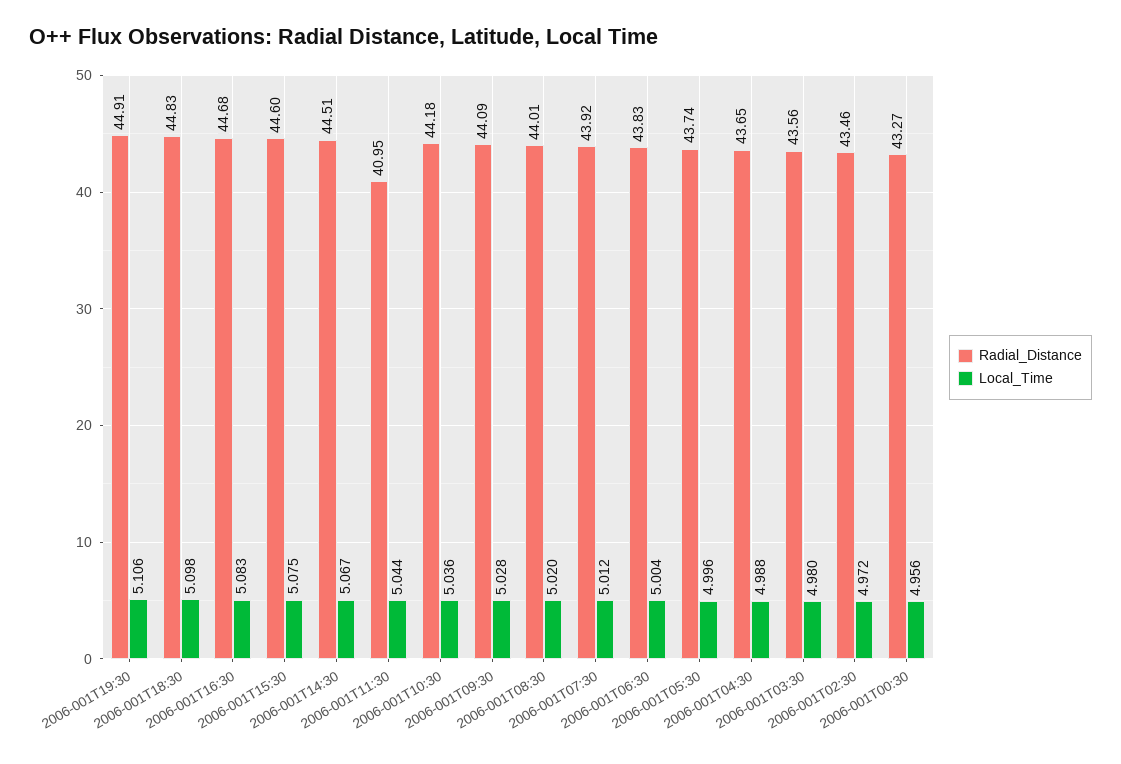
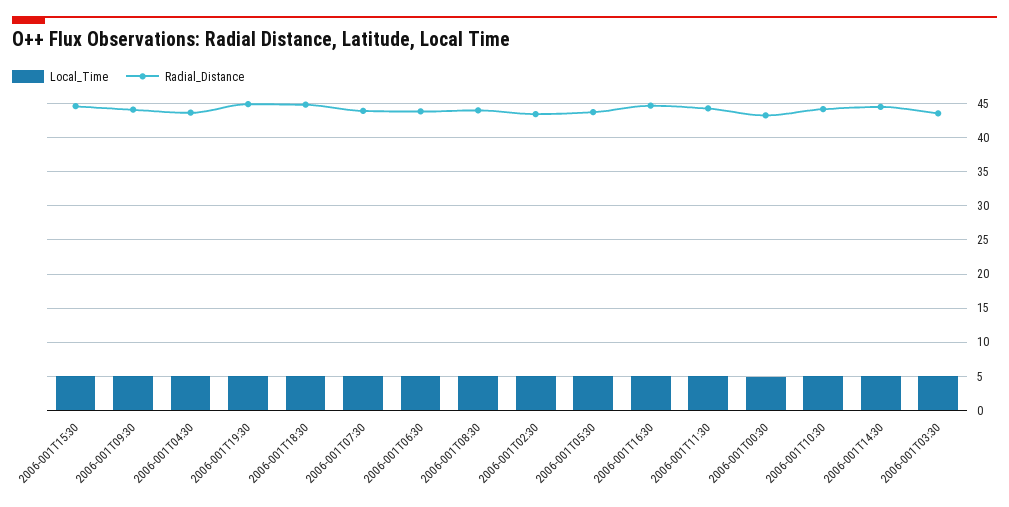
Radial_Distance, 2006-001T11:30: 40.95 -> 44

